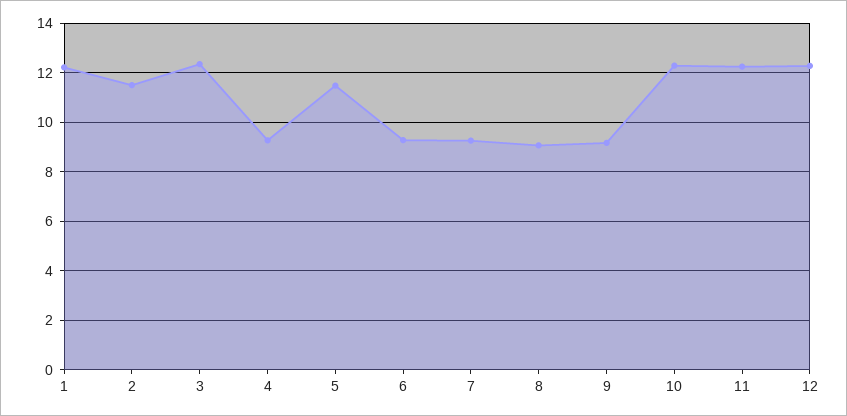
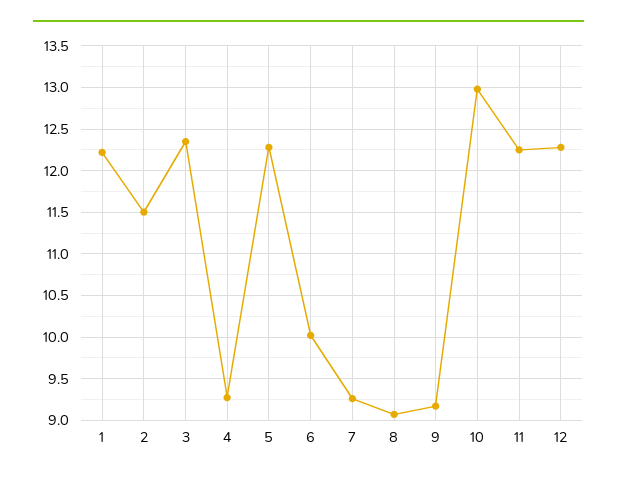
5: 11.5 -> 12.3
6: 9.25 -> 10
10: 12.25 -> 13

